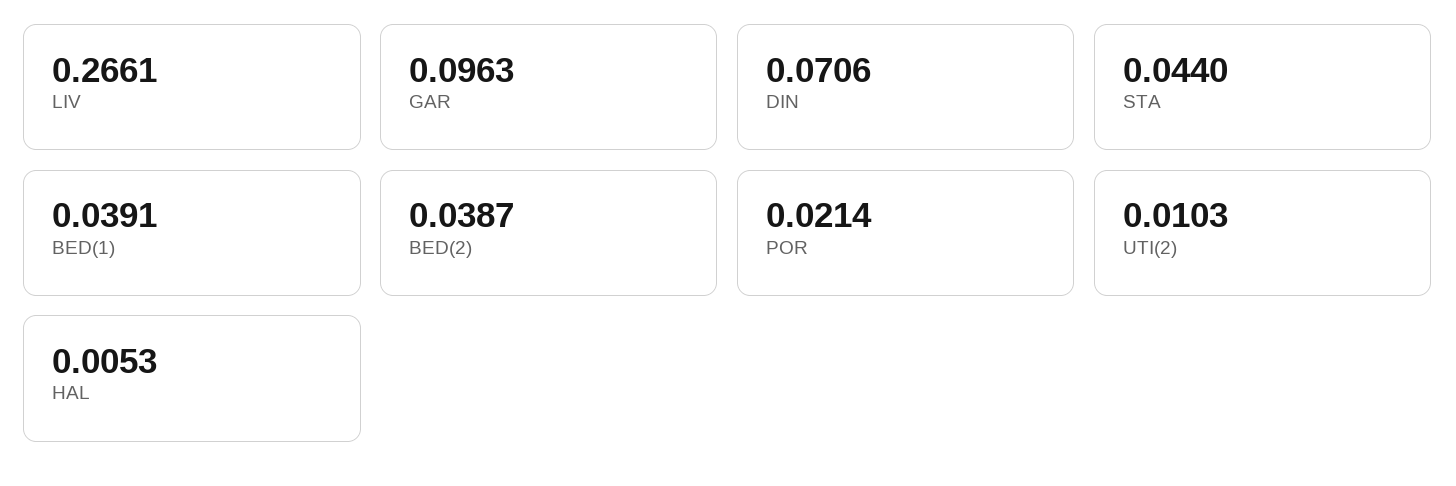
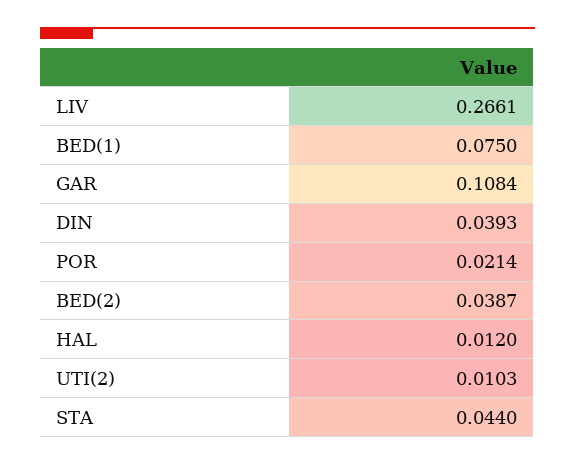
GAR: 0.0963 -> 0.1084
DIN: 0.0706 -> 0.0393
BED(1): 0.0391 -> 0.075
HAL: 0.0053 -> 0.012

